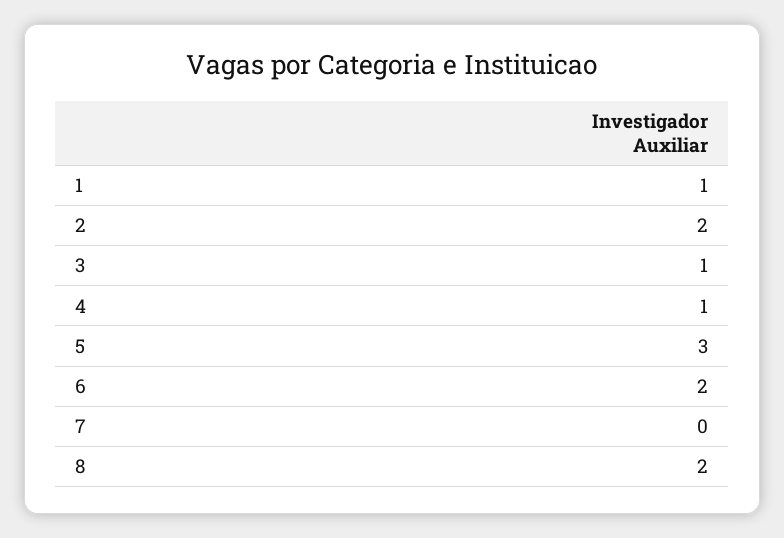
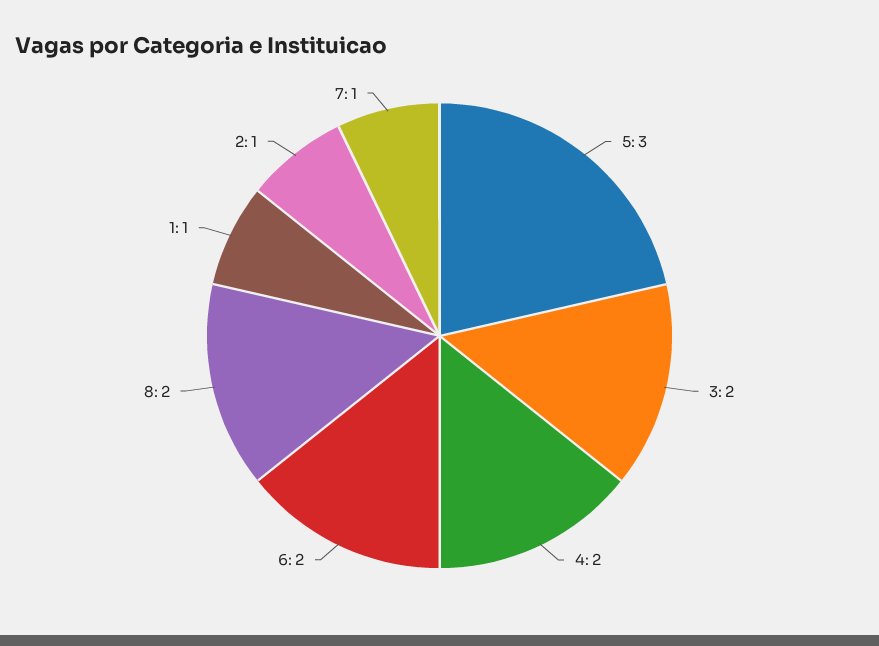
2: 2 -> 1
3: 1 -> 2
4: 1 -> 2
7: 0 -> 1

